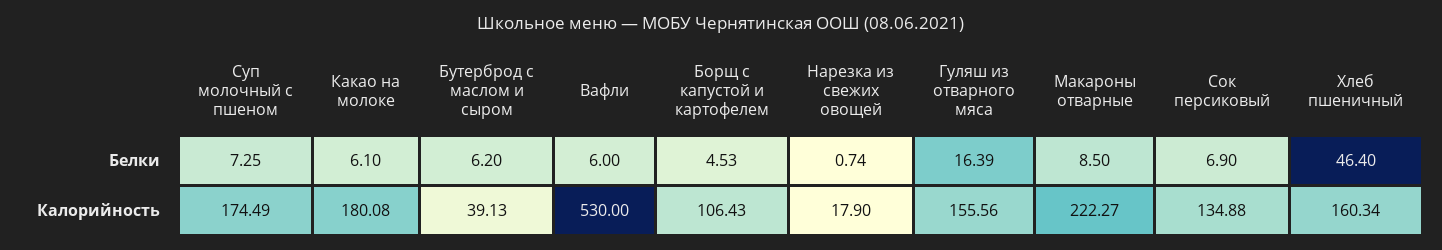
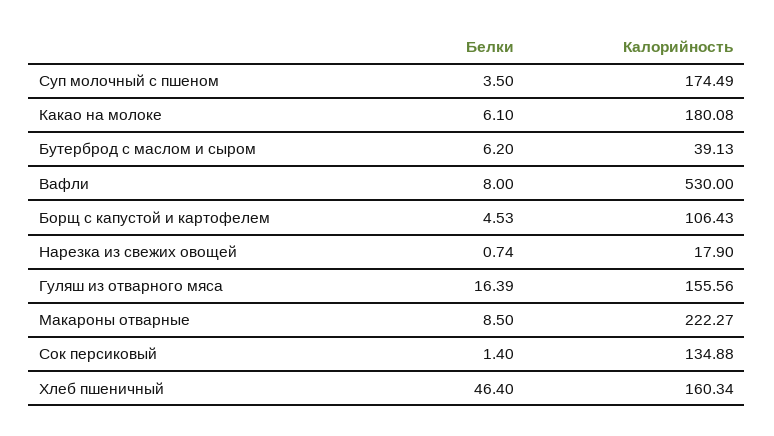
Суп молочный с пшеном, Белки: 7.25 -> 3.5
Вафли, Белки: 6 -> 8
Сок персиковый, Белки: 6.9 -> 1.4

